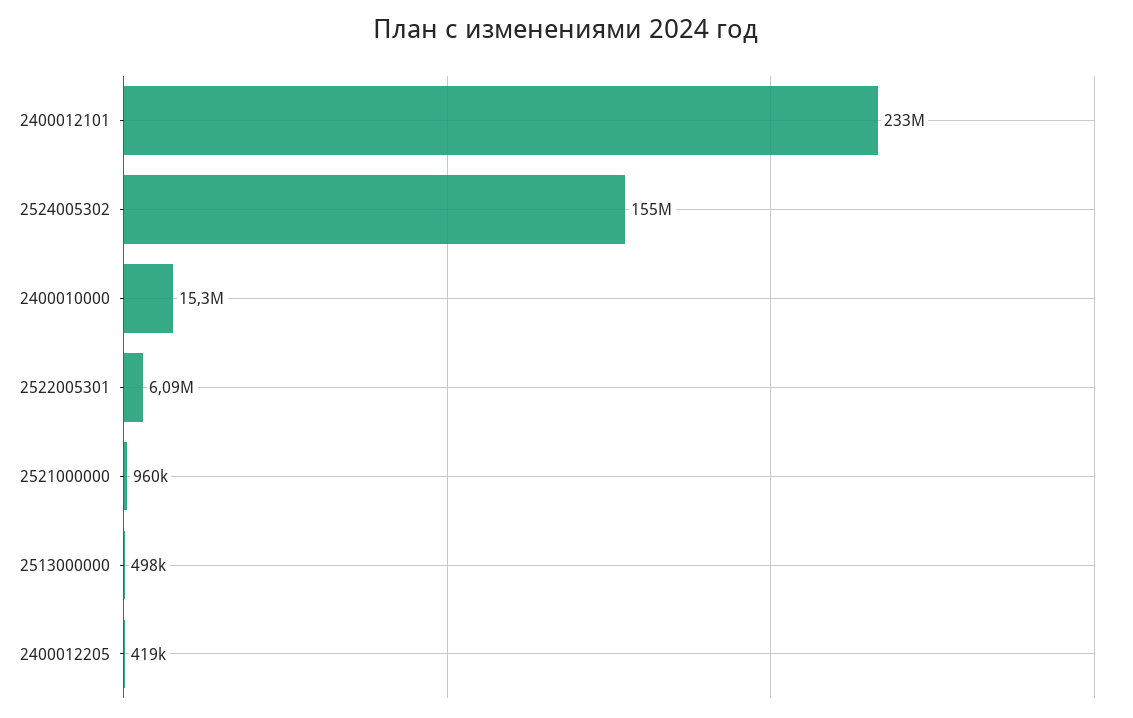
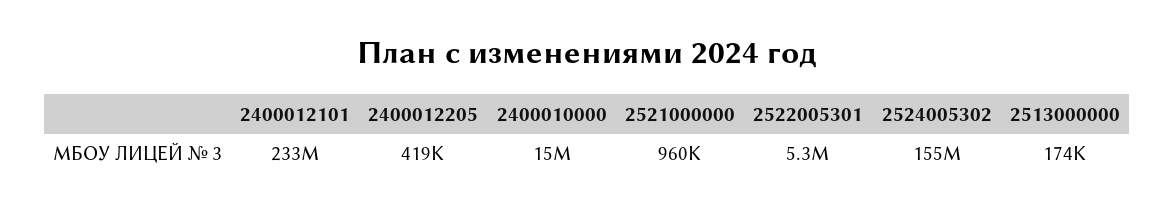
2522005301: 6090000 -> 5300000
2513000000: 498000 -> 174000

